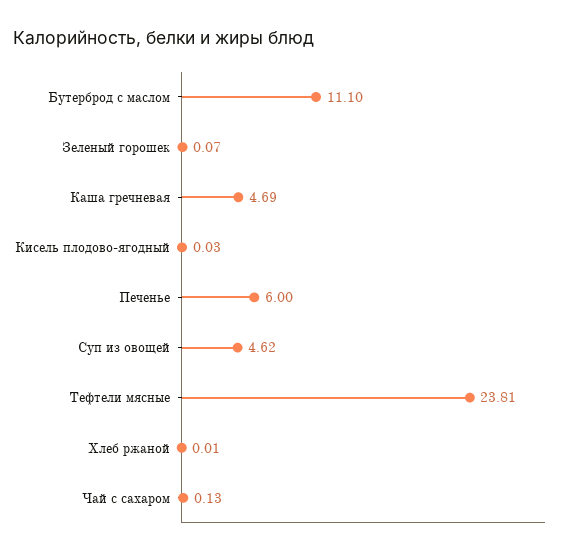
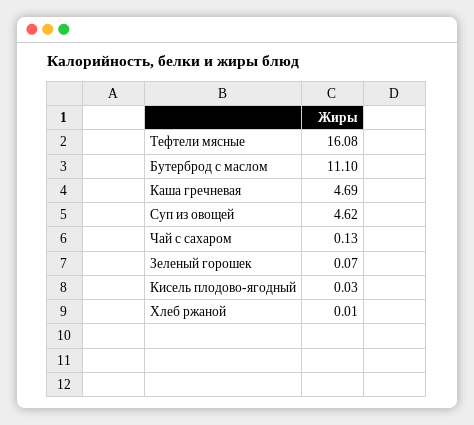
Печенье: 6 -> none
Тефтели мясные: 23.81 -> 16.08

